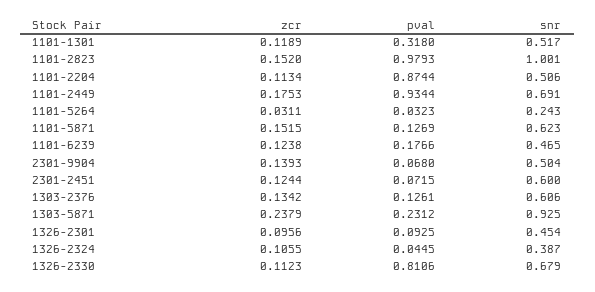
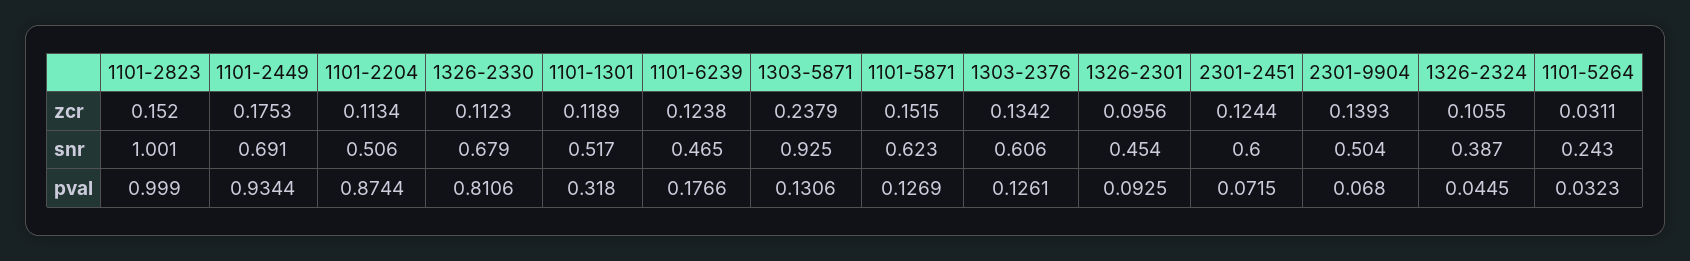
pval, 1101-2823: 0.9793 -> 0.999
pval, 1303-5871: 0.2312 -> 0.1306

